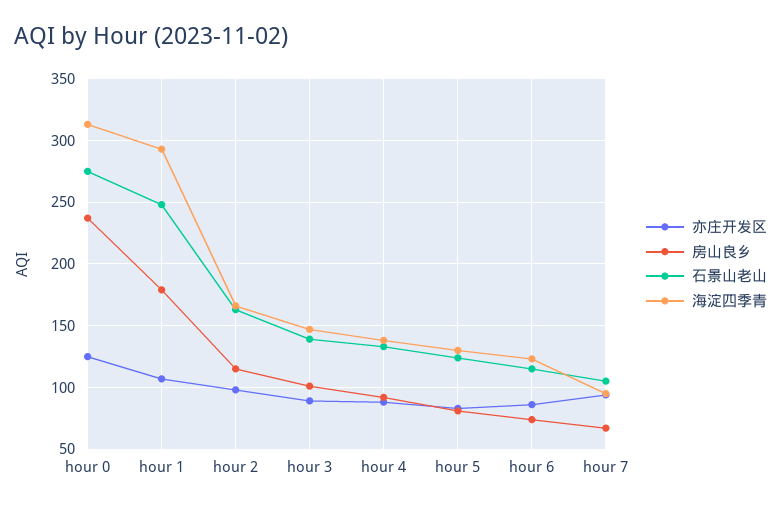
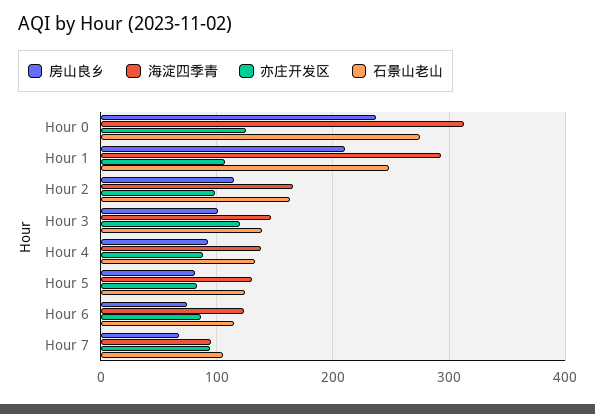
房山良乡, hour 1: 180 -> 210
亦庄开发区, hour 3: 90 -> 120

